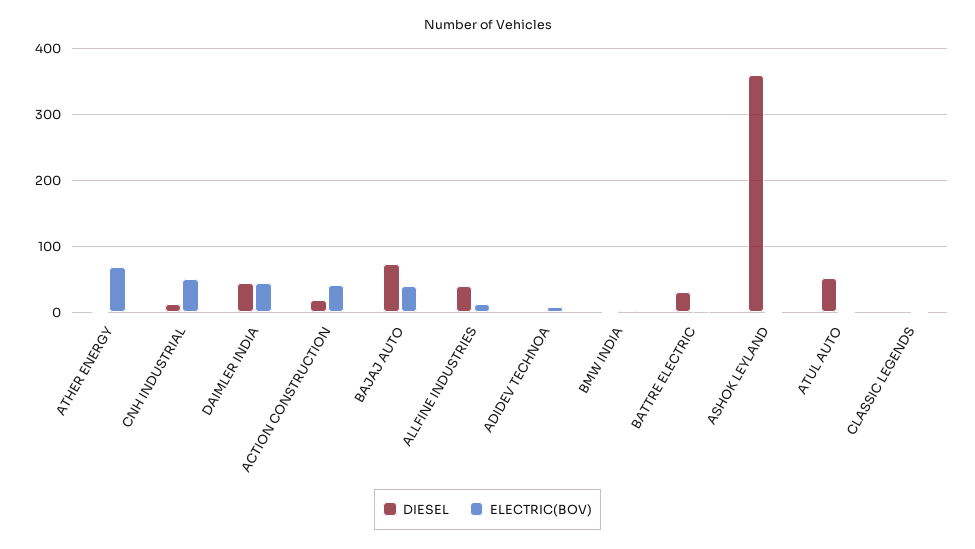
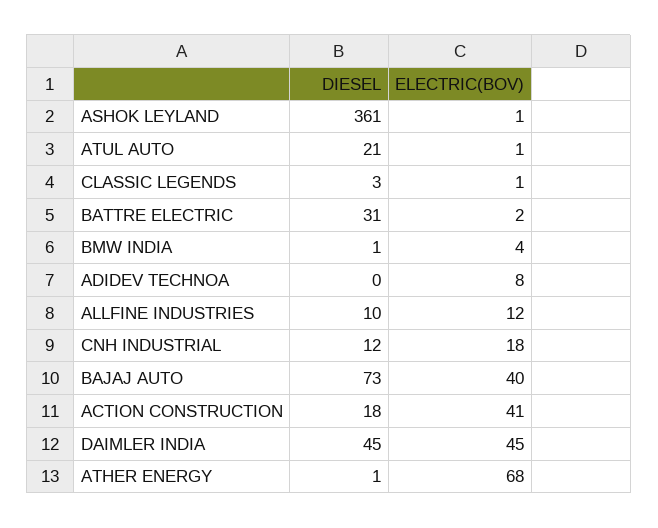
ELECTRIC(BOV), CNH INDUSTRIAL: 50 -> 18
DIESEL, ALLFINE INDUSTRIES: 40 -> 10
DIESEL, ATUL AUTO: 50 -> 21

